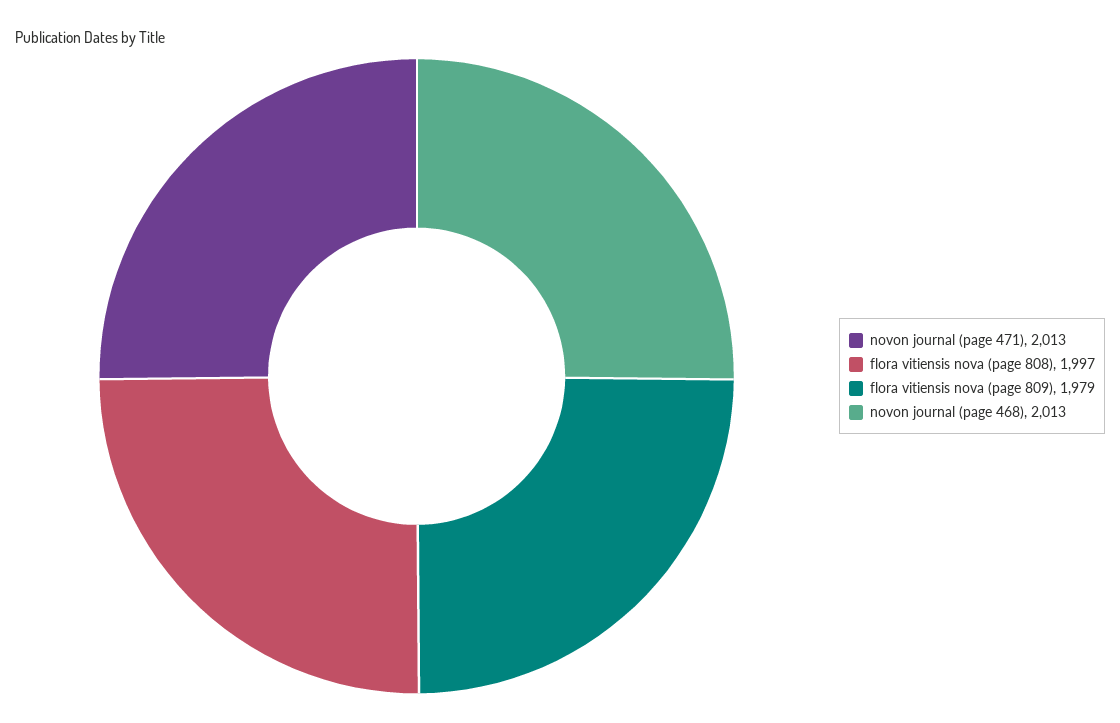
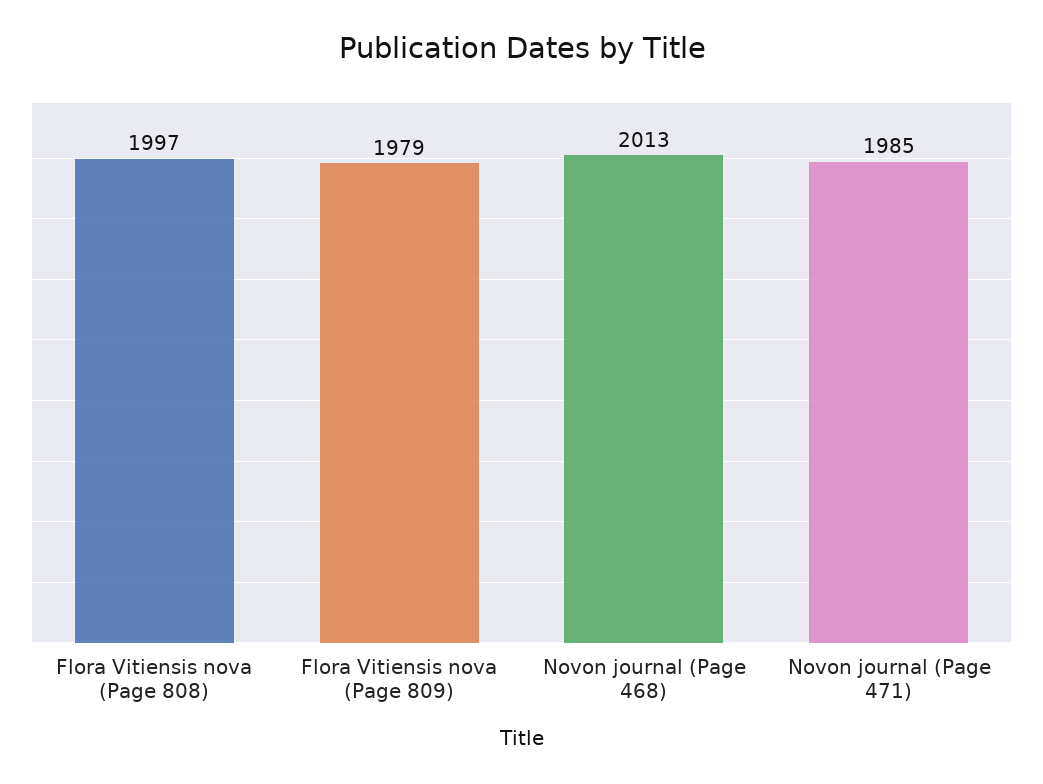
novon journal (page 471): 2013 -> 1985

